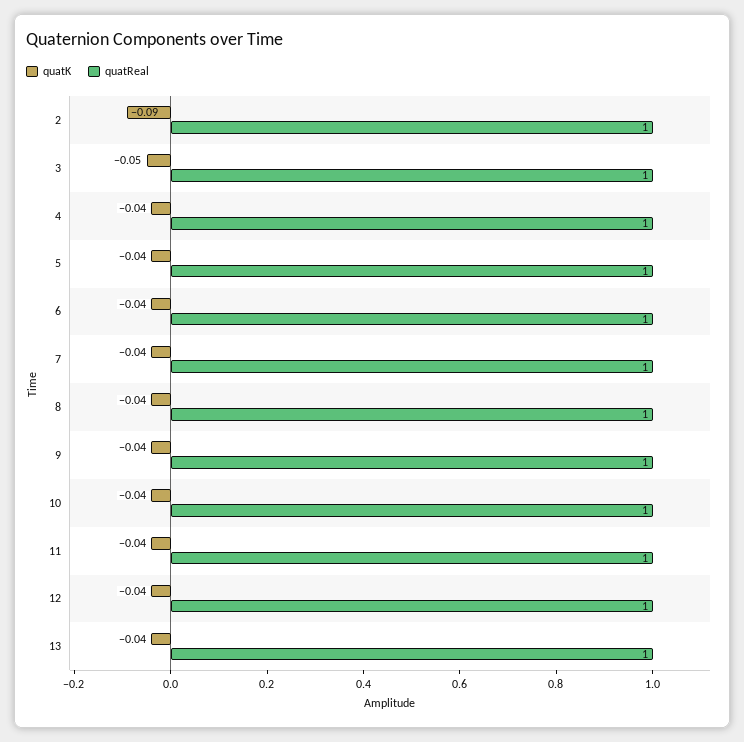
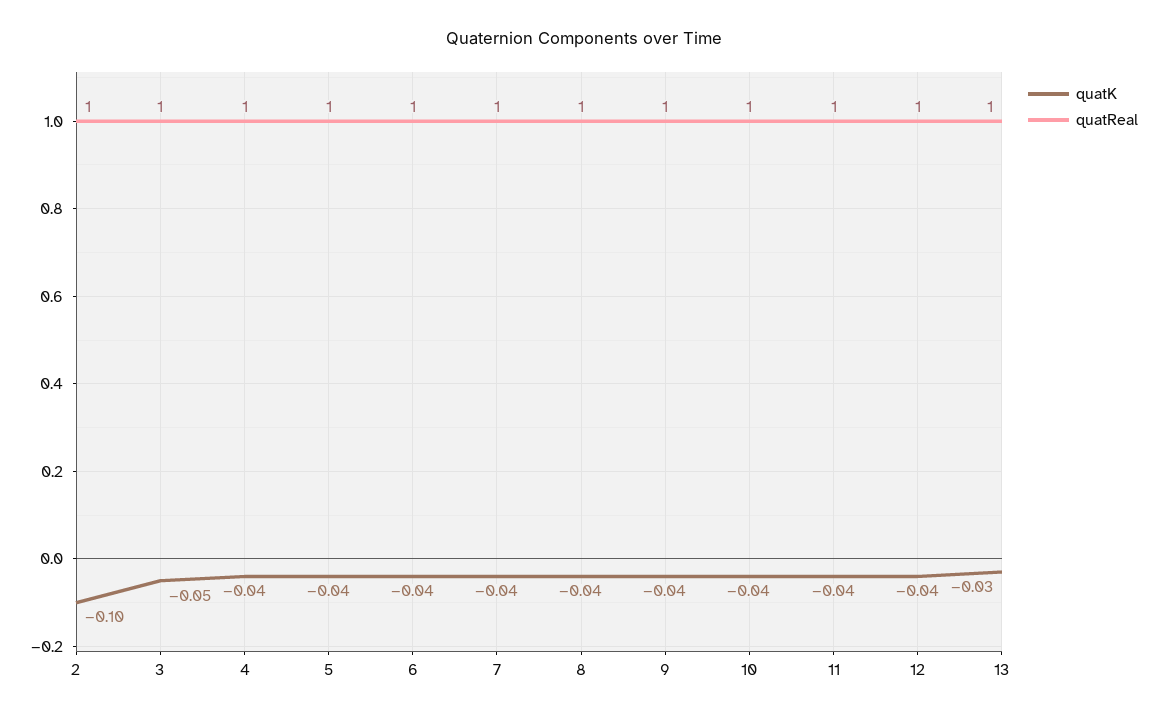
quatK, 2: -0.09 -> -0.1
quatK, 13: -0.04 -> -0.03

